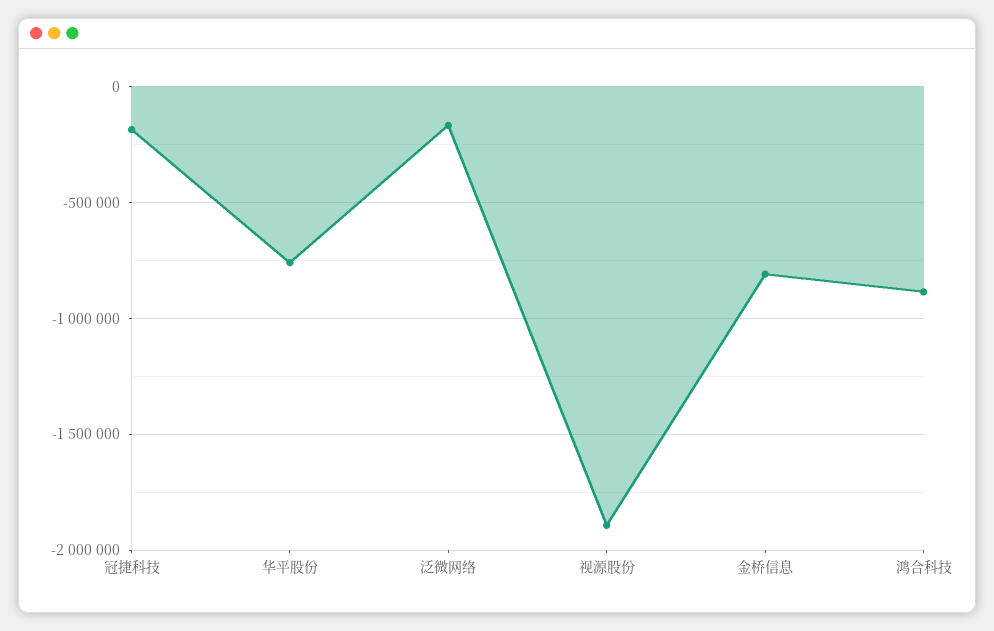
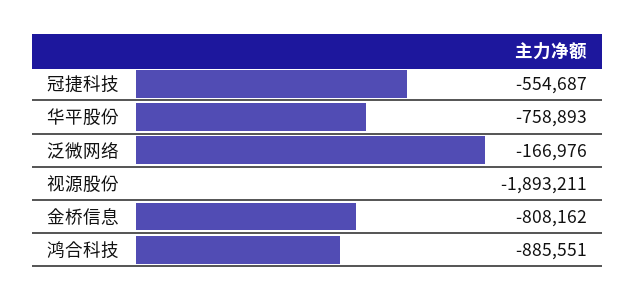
冠捷科技: -200000 -> -554687

